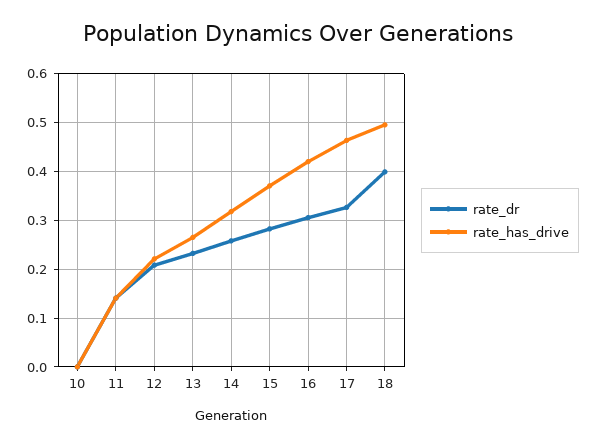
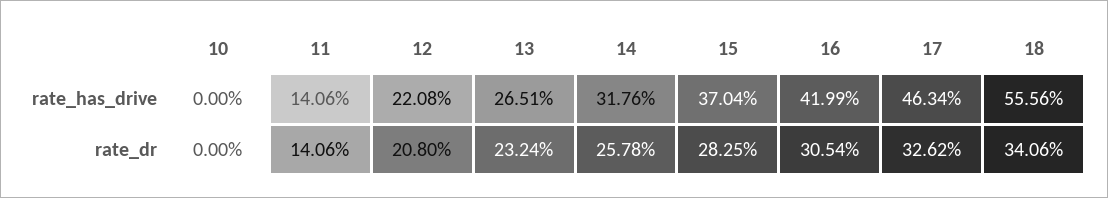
rate_dr, 18: 0.4 -> 0.3406
rate_has_drive, 18: 0.5 -> 0.5556

